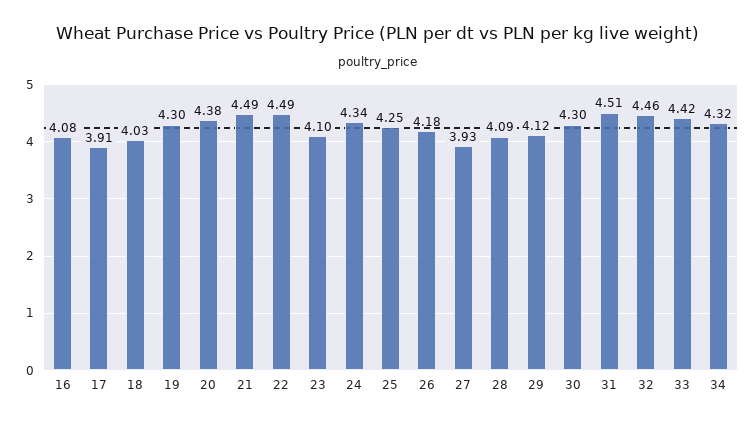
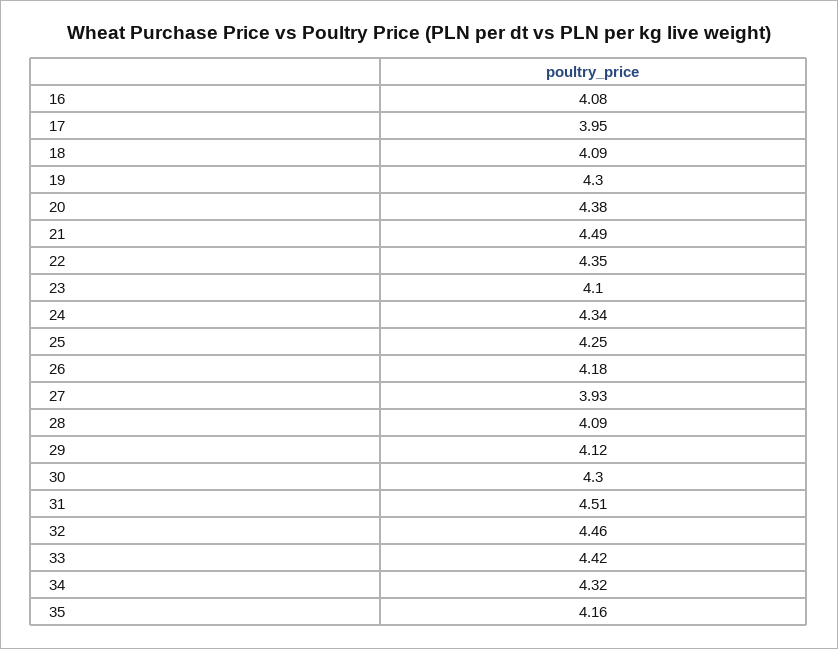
17: 3.91 -> 3.95
18: 4.03 -> 4.09
22: 4.49 -> 4.35
35: none -> 4.16

